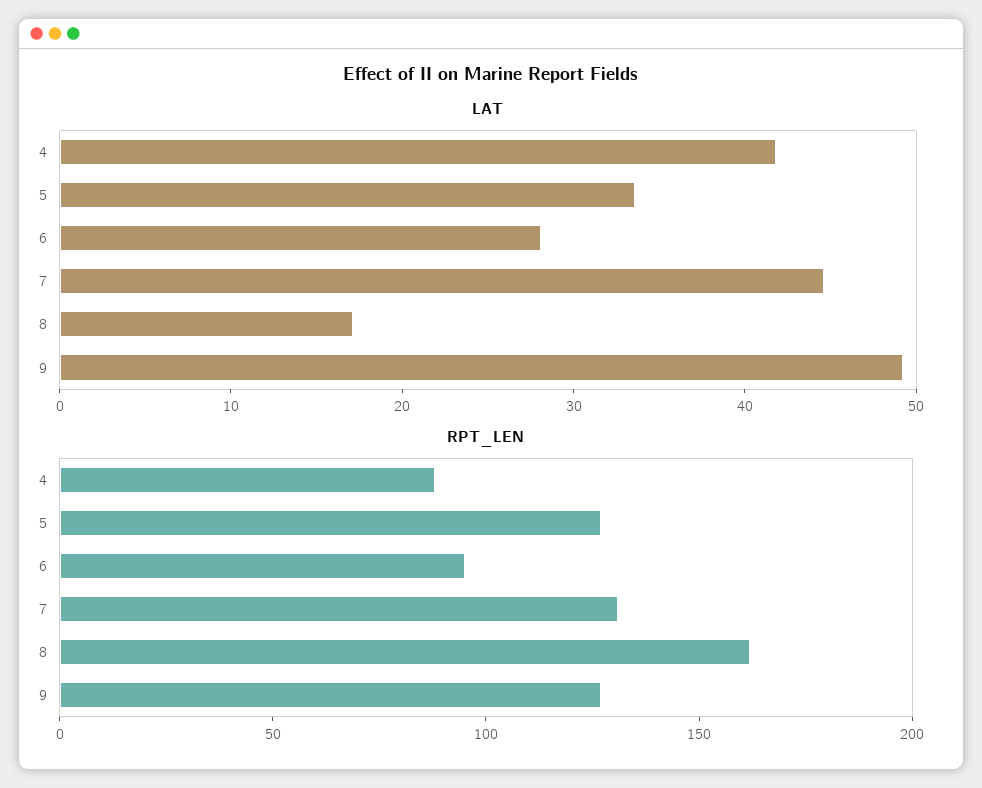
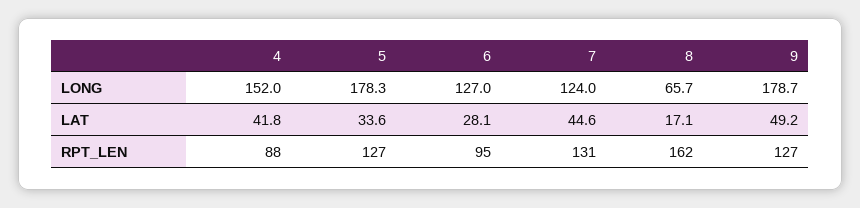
LONG, 4: none -> 152
LONG, 5: none -> 178.3
LONG, 6: none -> 127
LONG, 7: none -> 124
LONG, 8: none -> 65.7
LONG, 9: none -> 178.7

